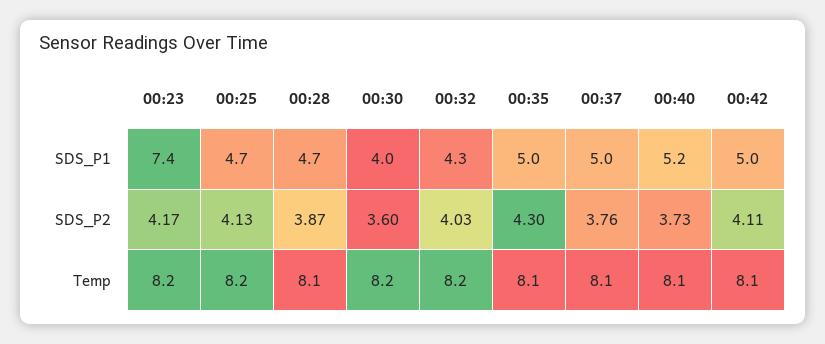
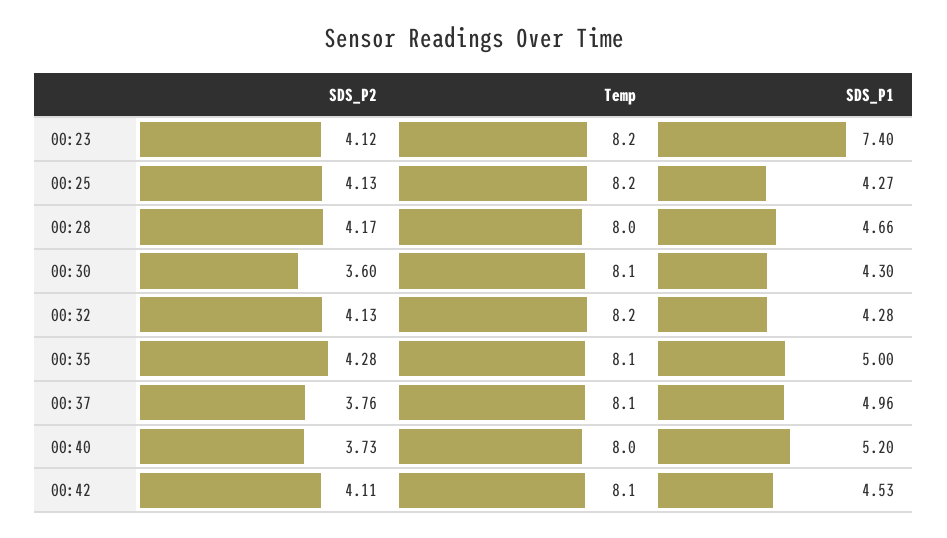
00:25, SDS_P1: 4.7 -> 4.27
00:30, SDS_P1: 4 -> 4.3
00:42, SDS_P1: 5 -> 4.53
00:23, SDS_P2: 4.17 -> 4.12
00:28, SDS_P2: 3.87 -> 4.17
00:32, SDS_P2: 4.03 -> 4.13
00:35, SDS_P2: 4.3 -> 4.28
00:28, Temp: 8.1 -> 8
00:30, Temp: 8.2 -> 8.1
00:40, Temp: 8.1 -> 8

